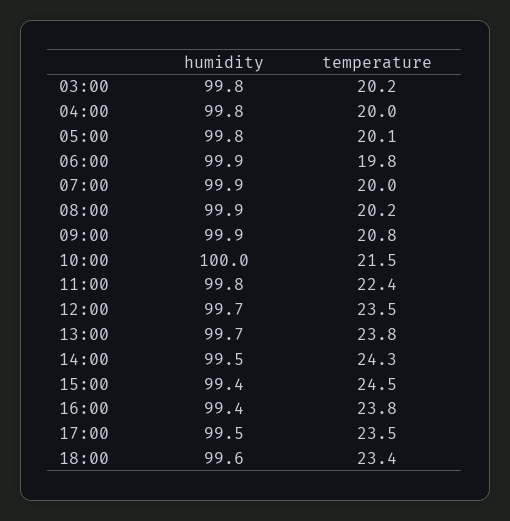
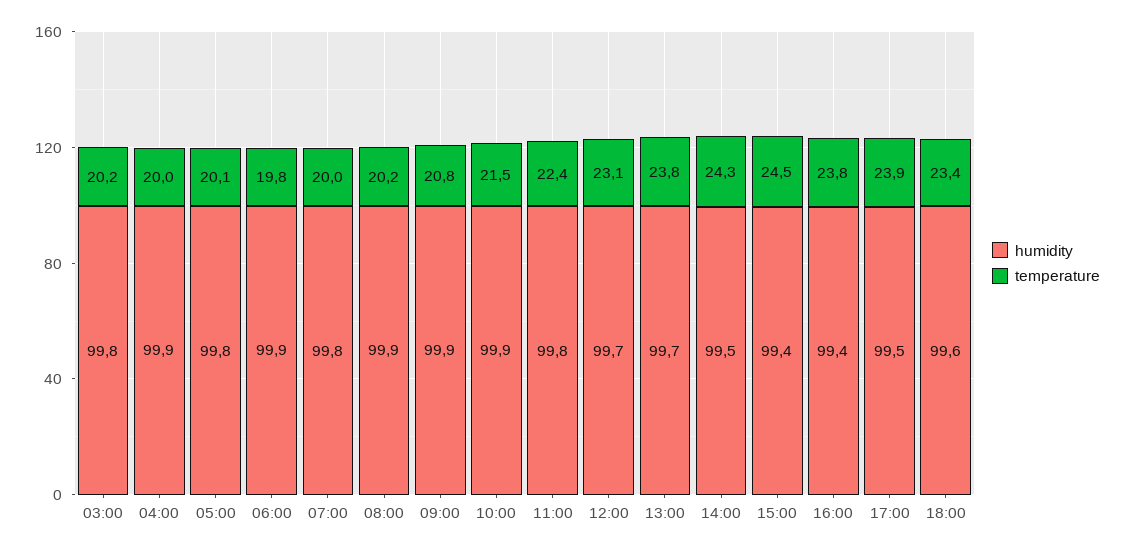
humidity, 04:00: 99.8 -> 99.9
humidity, 07:00: 99.9 -> 99.8
humidity, 10:00: 100 -> 99.9
temperature, 12:00: 23.5 -> 23.1
temperature, 17:00: 23.5 -> 23.9

